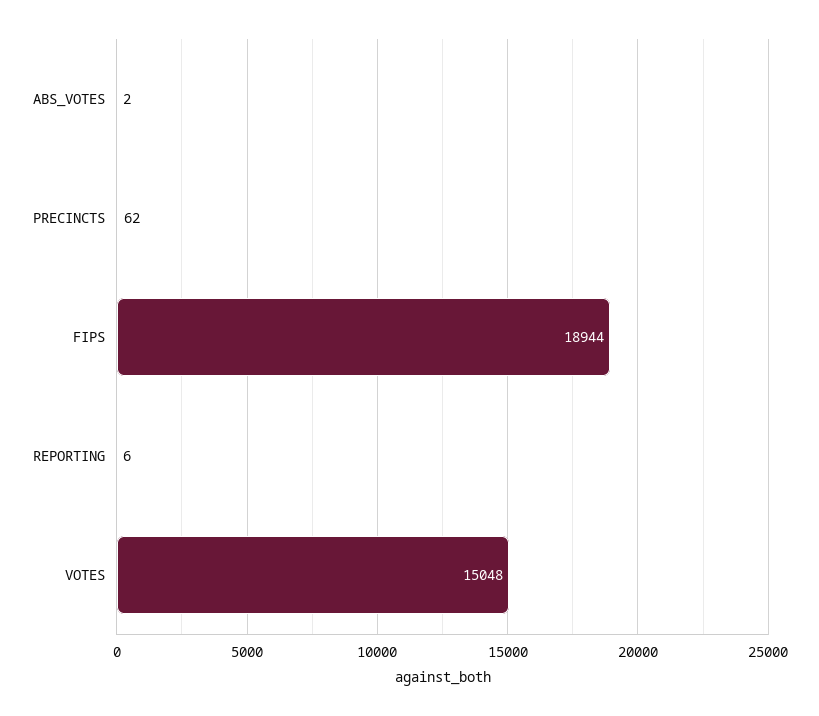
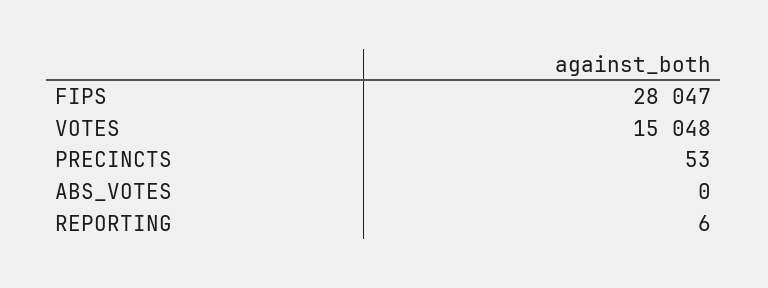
ABS_VOTES: 2 -> 0
PRECINCTS: 62 -> 53
FIPS: 18944 -> 28047

